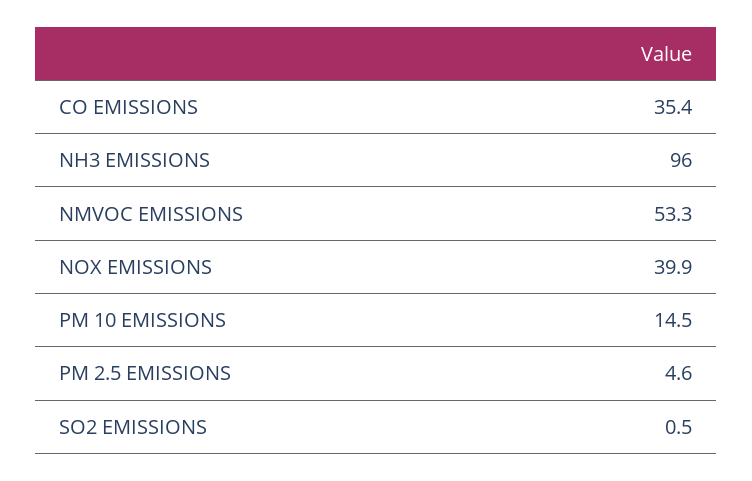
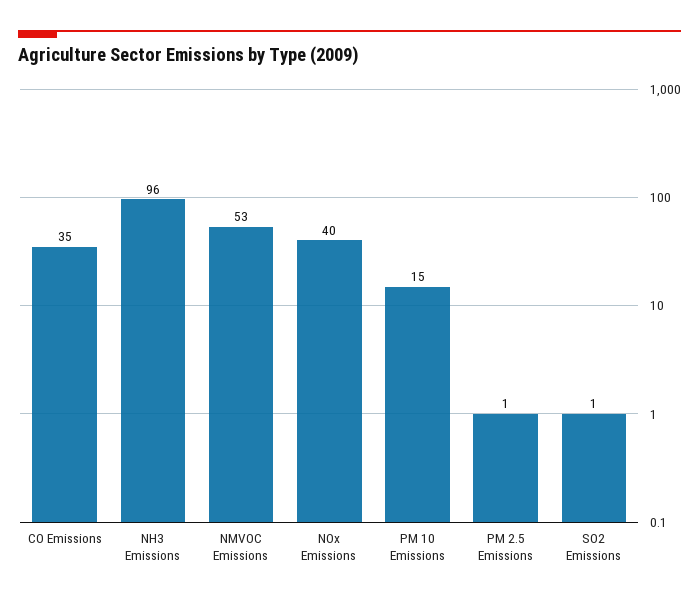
PM 2.5 EMISSIONS: 4.6 -> 1

